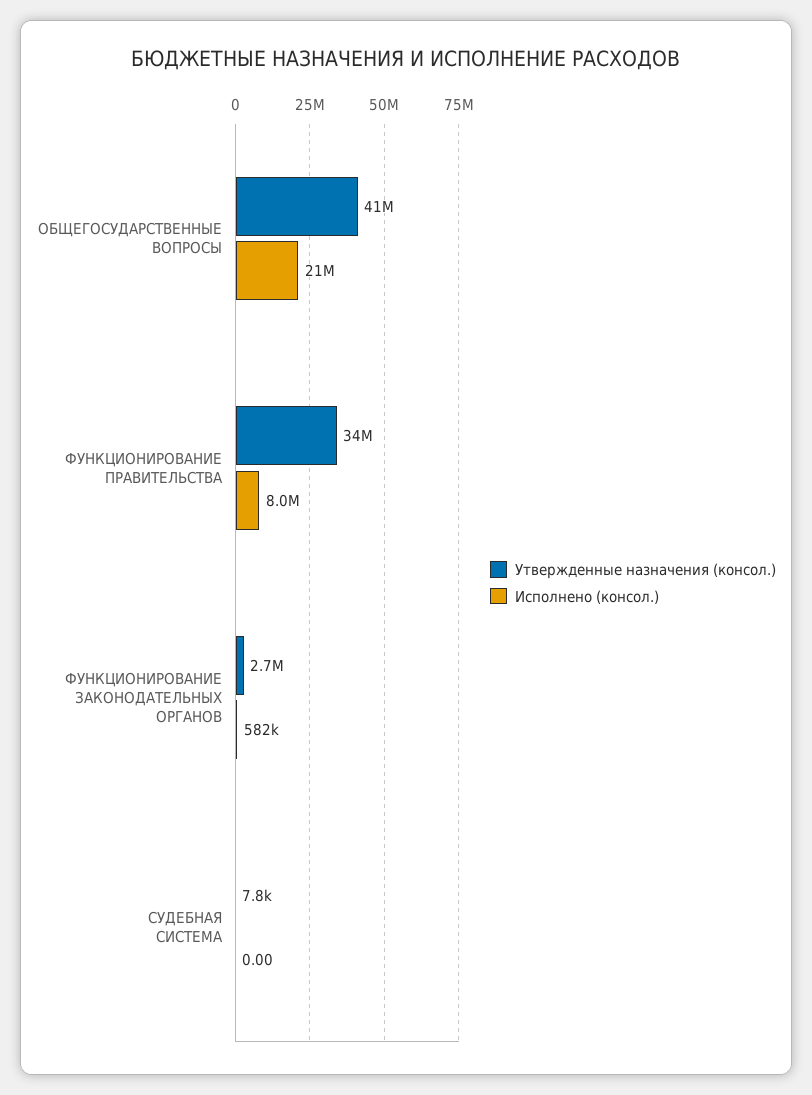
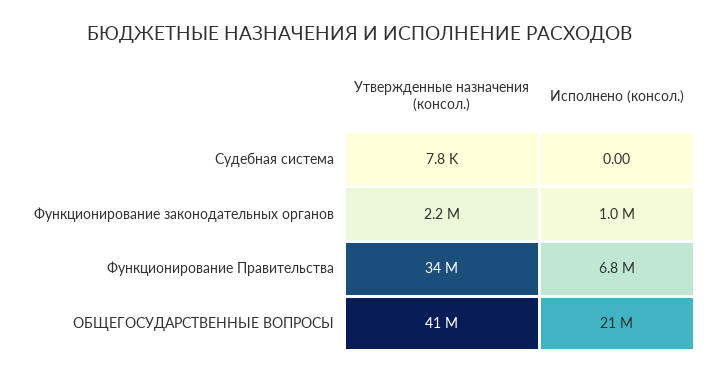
Исполнено (консол.), ФУНКЦИОНИРОВАНИЕ ПРАВИТЕЛЬСТВА: 8000000 -> 6800000
Утвержденные назначения (консол.), ФУНКЦИОНИРОВАНИЕ ЗАКОНОДАТЕЛЬНЫХ ОРГАНОВ: 2700000 -> 2200000
Исполнено (консол.), ФУНКЦИОНИРОВАНИЕ ЗАКОНОДАТЕЛЬНЫХ ОРГАНОВ: 582000 -> 1000000

